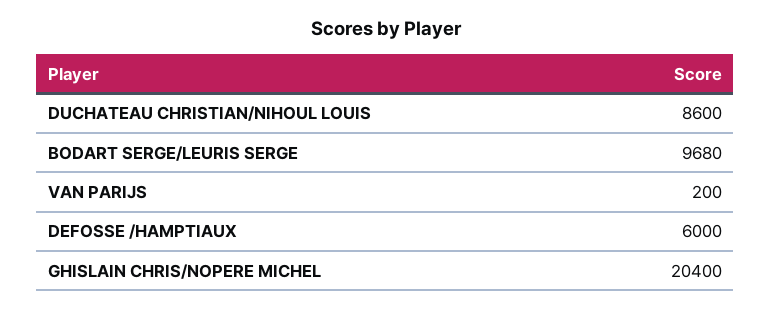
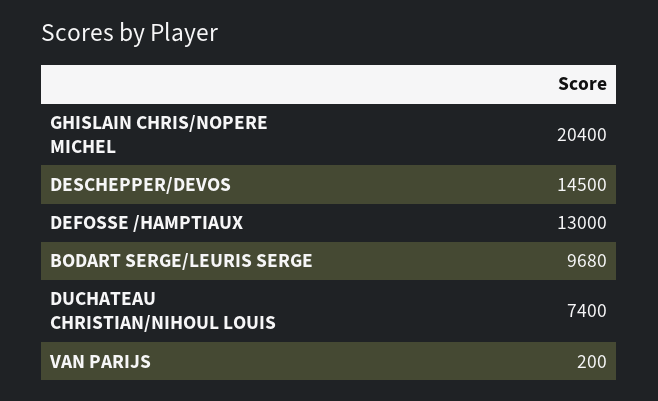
DUCHATEAU CHRISTIAN/NIHOUL LOUIS: 8600 -> 7400
DEFOSSE /HAMPTIAUX: 6000 -> 13000
DESCHEPPER/DEVOS: none -> 14500

